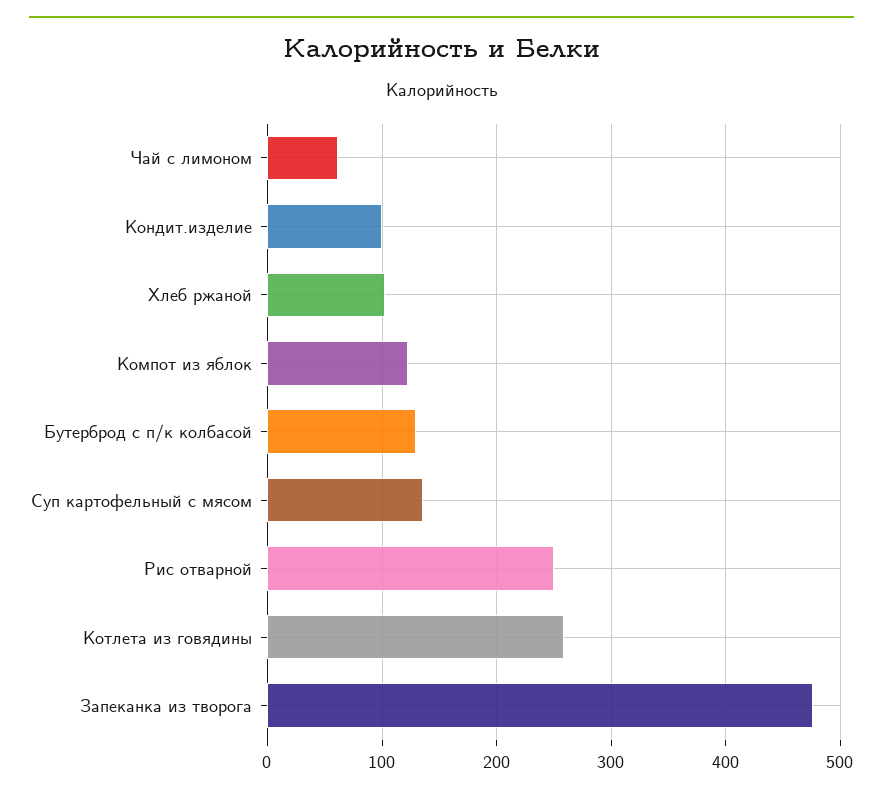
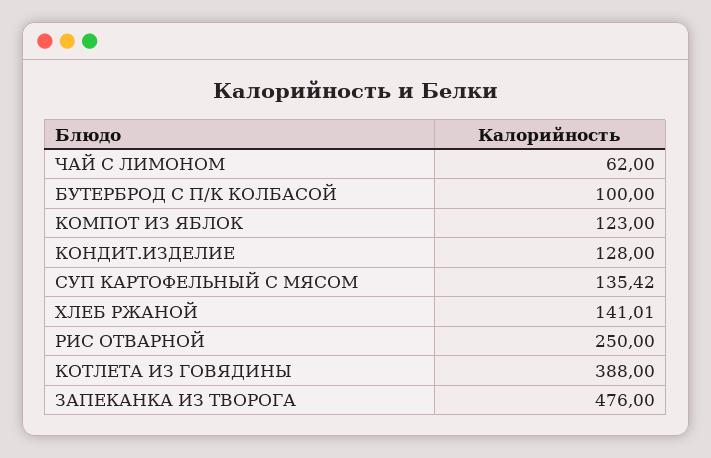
Кондит.изделие: 100 -> 128
Хлеб ржаной: 100 -> 141.01
Бутерброд с п/к колбасой: 130 -> 100
Котлета из говядины: 260 -> 388

